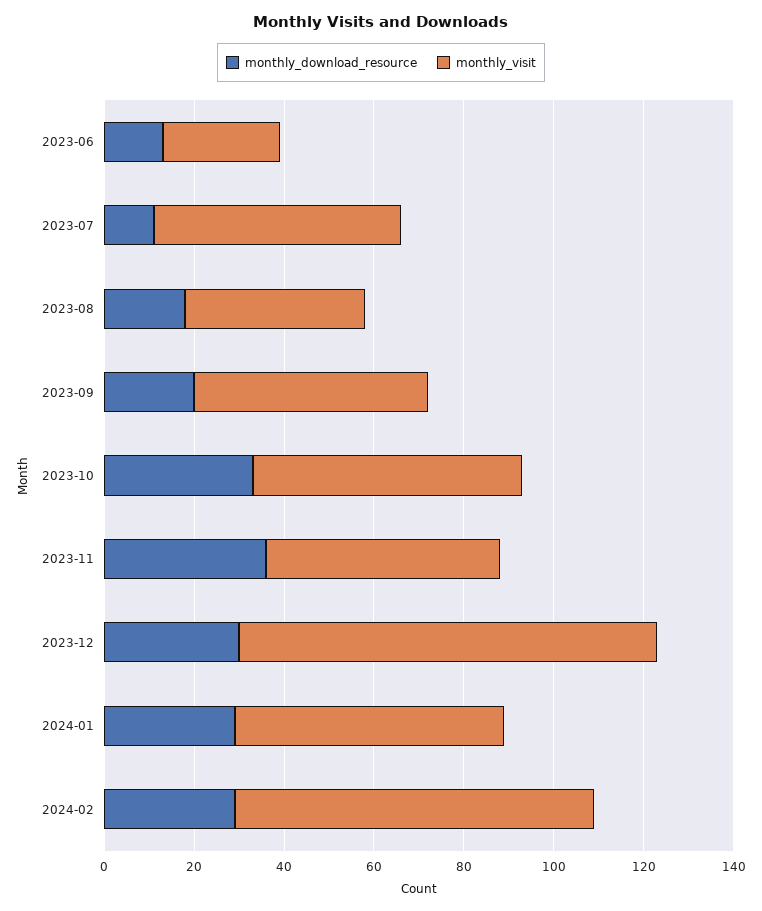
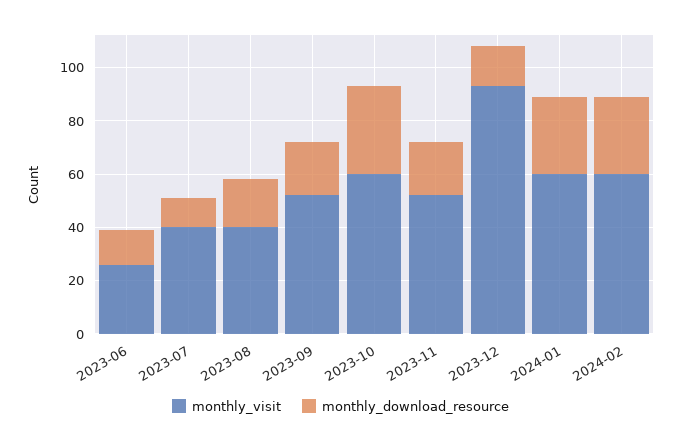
monthly_visit, 2023-07: 55 -> 40
monthly_download_resource, 2023-11: 35 -> 20
monthly_download_resource, 2023-12: 30 -> 15
monthly_visit, 2024-02: 80 -> 60

